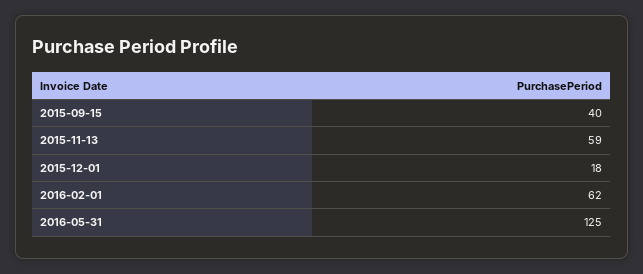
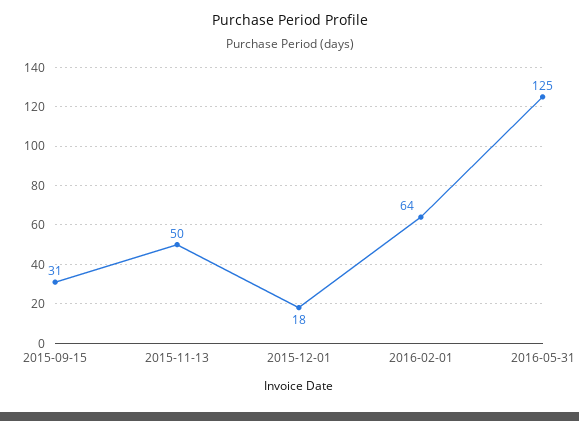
2015-09-15: 40 -> 31
2015-11-13: 59 -> 50
2016-02-01: 62 -> 64

